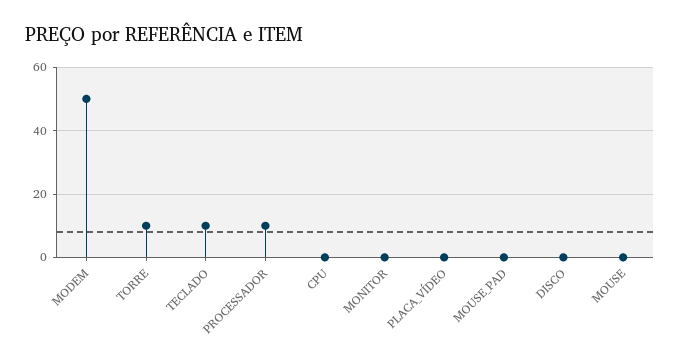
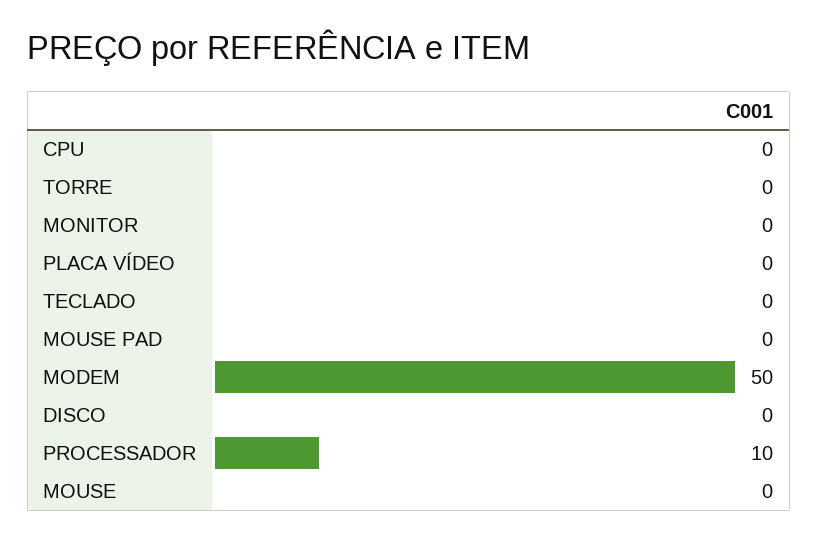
TORRE: 10 -> 0
TECLADO: 10 -> 0

